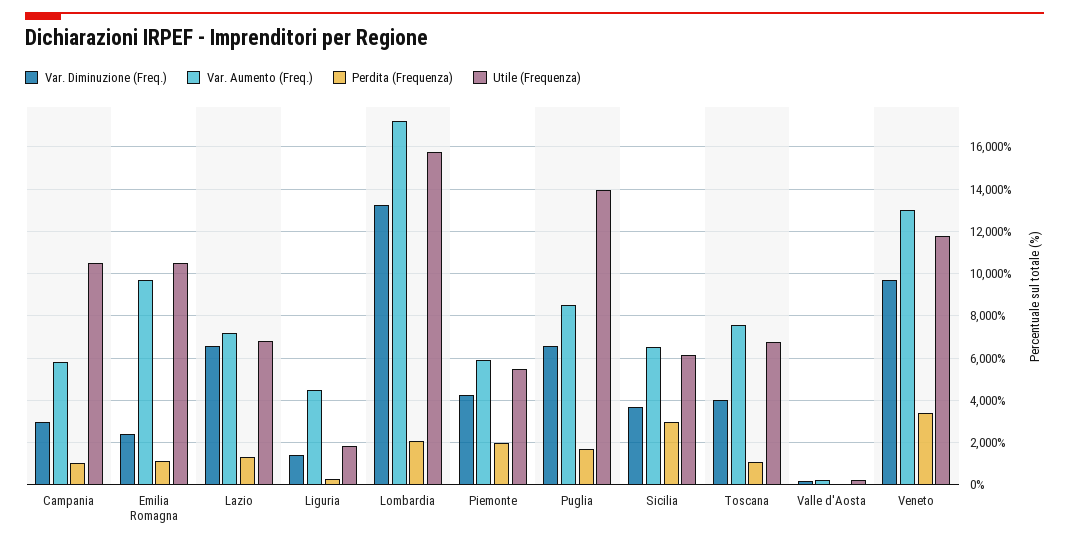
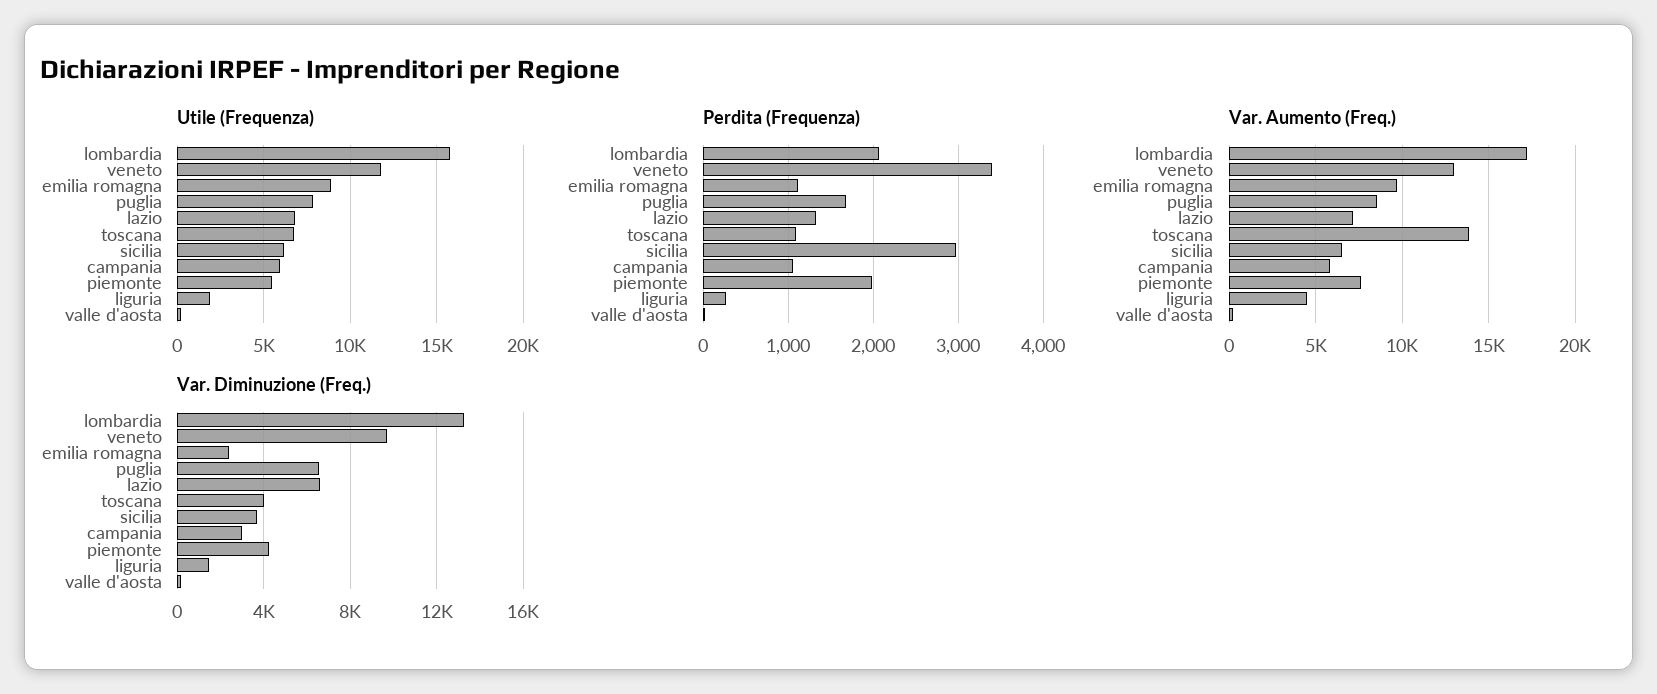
Utile (Frequenza), Campania: 10500 -> 6000
Utile (Frequenza), Emilia Romagna: 10500 -> 9000
Var. Aumento (Freq.), Piemonte: 6000 -> 7500
Utile (Frequenza), Puglia: 14000 -> 8000
Var. Aumento (Freq.), Toscana: 7500 -> 14000

